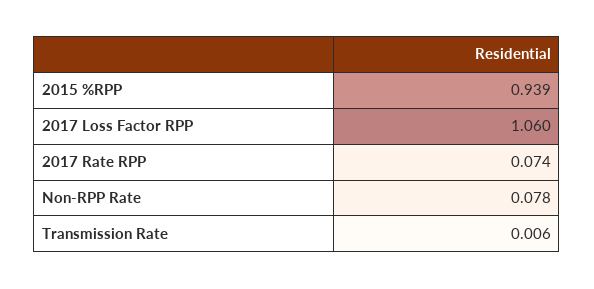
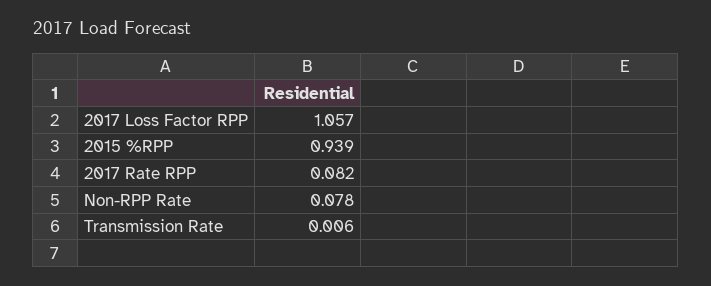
2017 Loss Factor RPP: 1.06 -> 1.057
2017 Rate RPP: 0.074 -> 0.082

